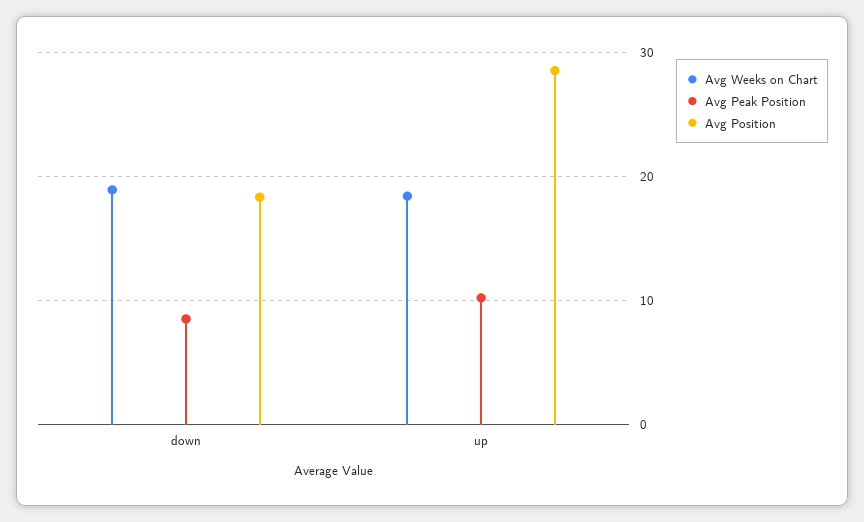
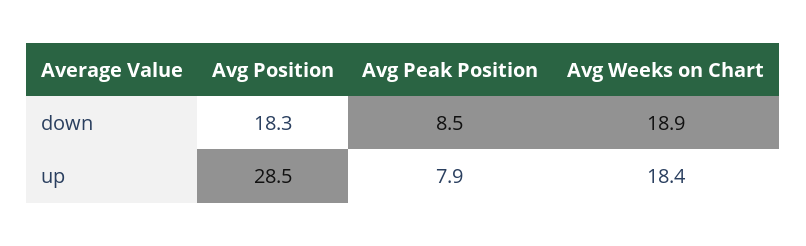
Avg Peak Position, up: 10 -> 7.9

